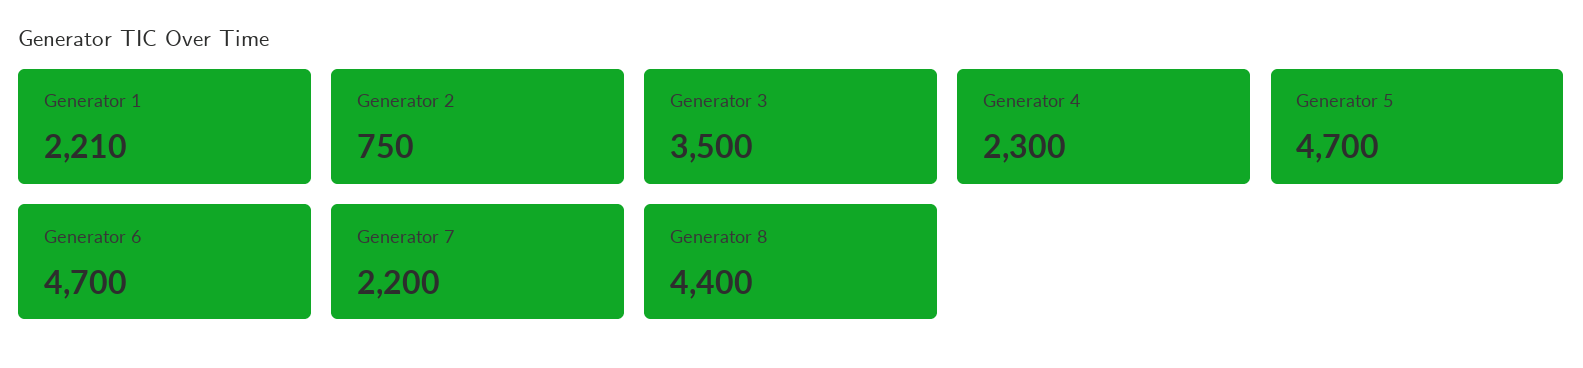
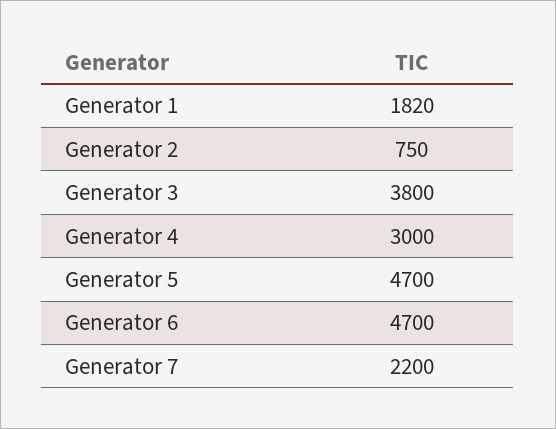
Generator 1: 2210 -> 1820
Generator 3: 3500 -> 3800
Generator 4: 2300 -> 3000
Generator 8: 4400 -> none

